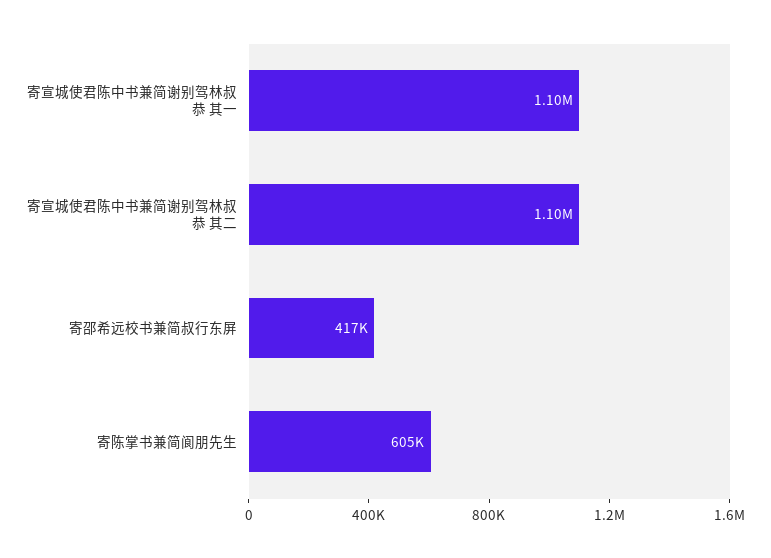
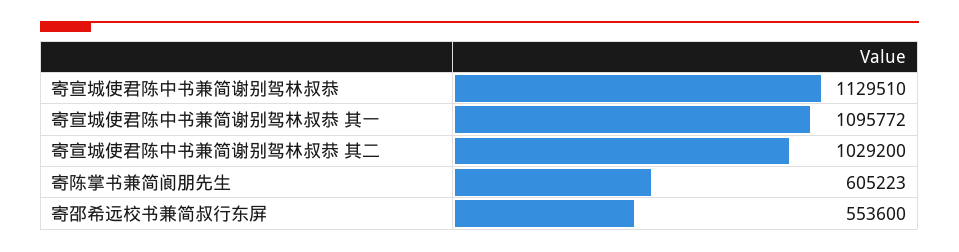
寄宣城使君陈中书兼简谢别驾林叔恭 其二: 1100000 -> 1029200
寄邵希远校书兼简叔行东屏: 417000 -> 553600
寄宣城使君陈中书兼简谢别驾林叔恭: none -> 1129510

